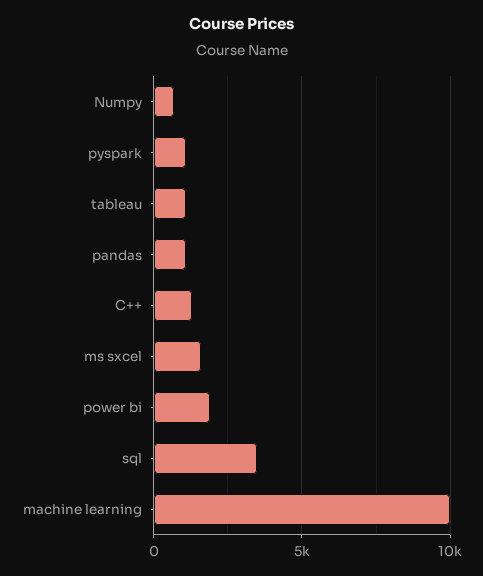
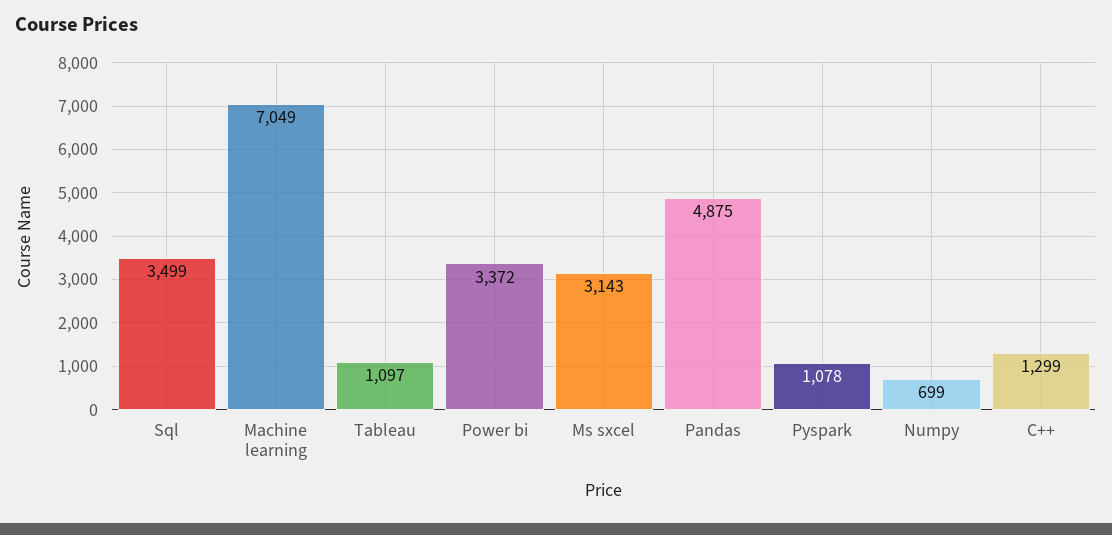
pandas: 1000 -> 4875
ms sxcel: 1500 -> 3143
power bi: 2000 -> 3372
machine learning: 10000 -> 7049

